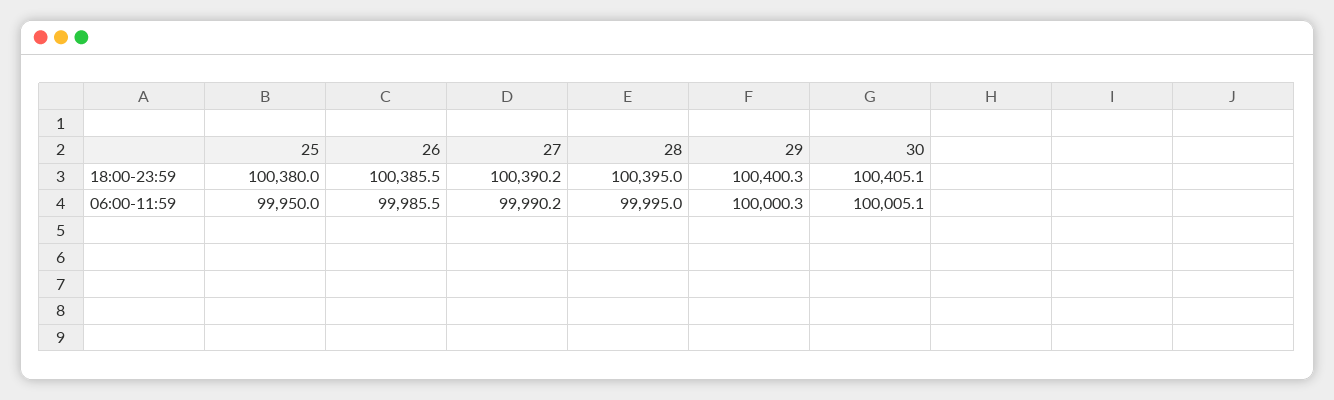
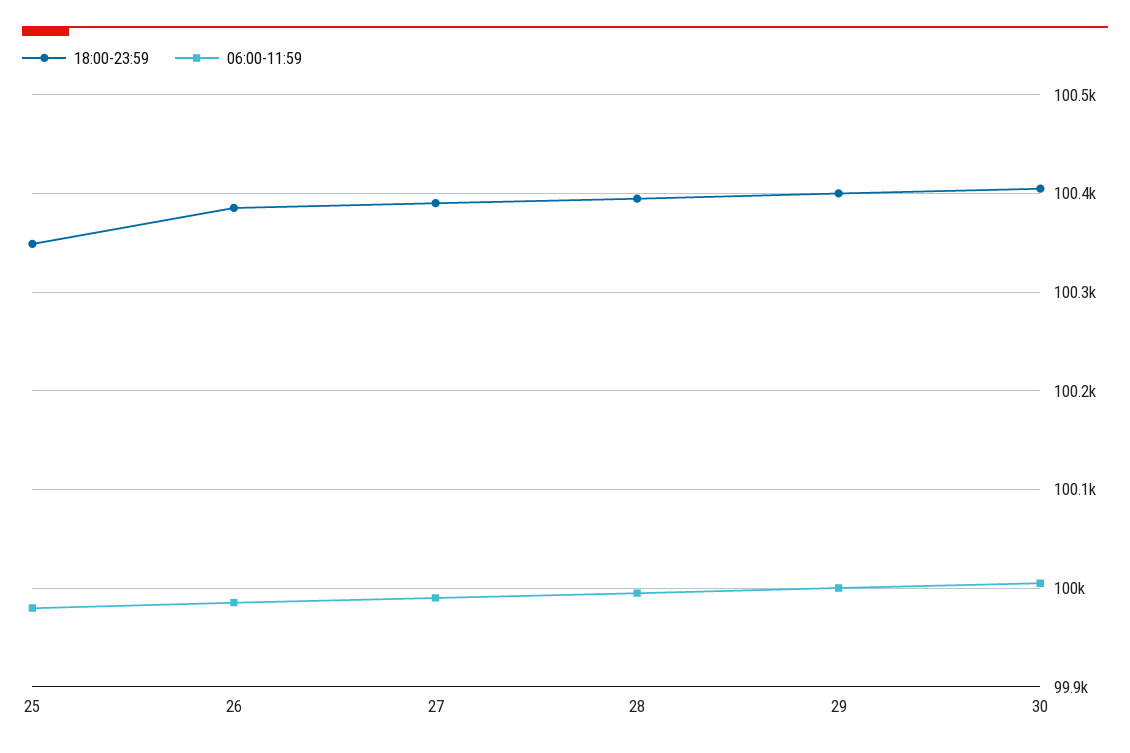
18:00-23:59, 25: 100380 -> 100350
06:00-11:59, 25: 99950 -> 99980

